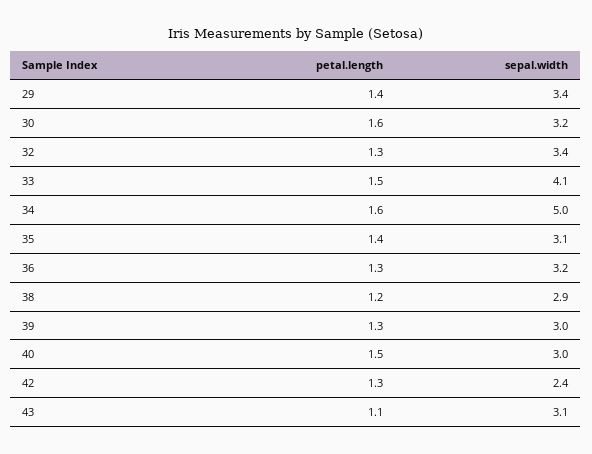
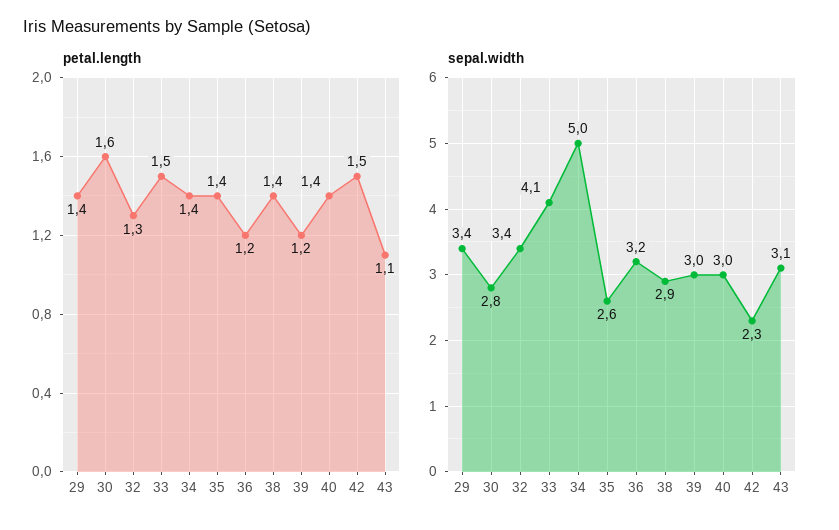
sepal.width, 30: 3.2 -> 2.8
petal.length, 34: 1.6 -> 1.4
sepal.width, 35: 3.1 -> 2.6
petal.length, 36: 1.3 -> 1.2
petal.length, 38: 1.2 -> 1.4
petal.length, 39: 1.3 -> 1.2
petal.length, 40: 1.5 -> 1.4
petal.length, 42: 1.3 -> 1.5
sepal.width, 42: 2.4 -> 2.3

